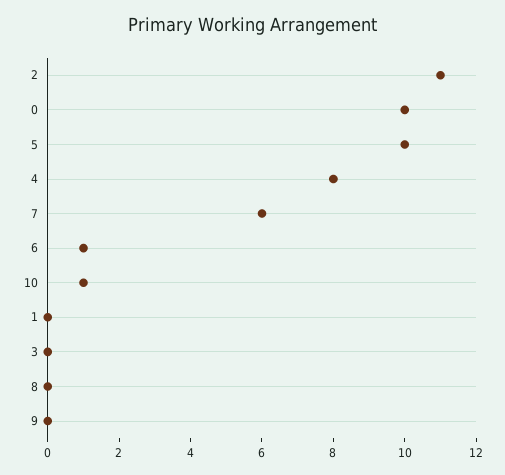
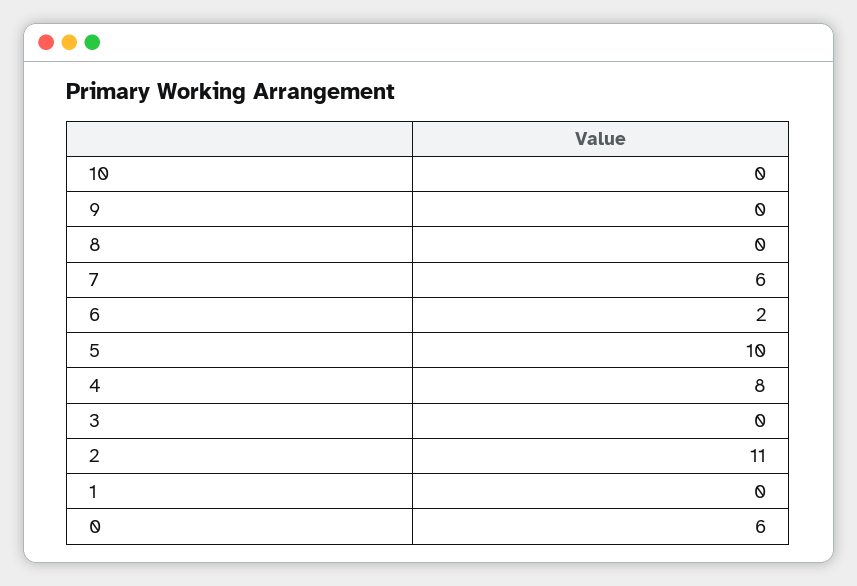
0: 10 -> 6
6: 1 -> 2
10: 1 -> 0

